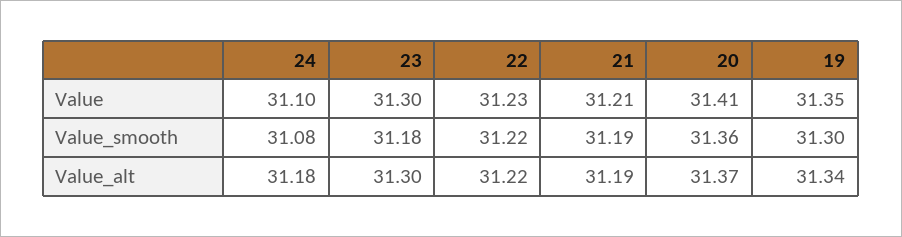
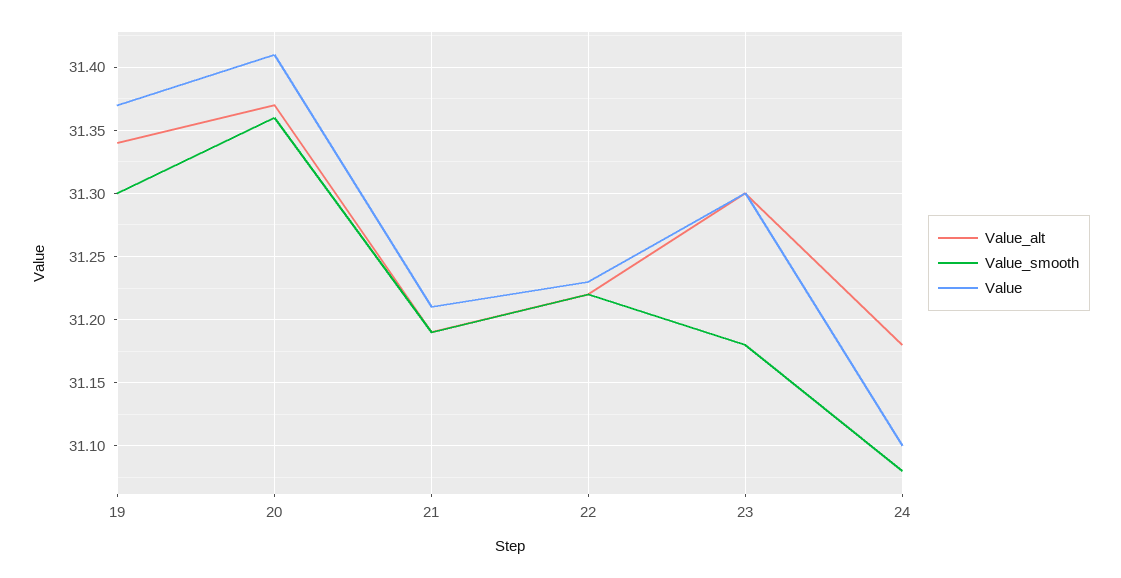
Value, 19: 31.35 -> 31.37

